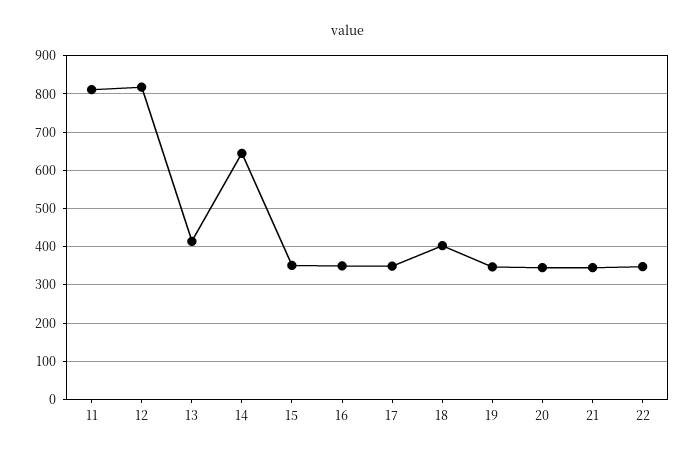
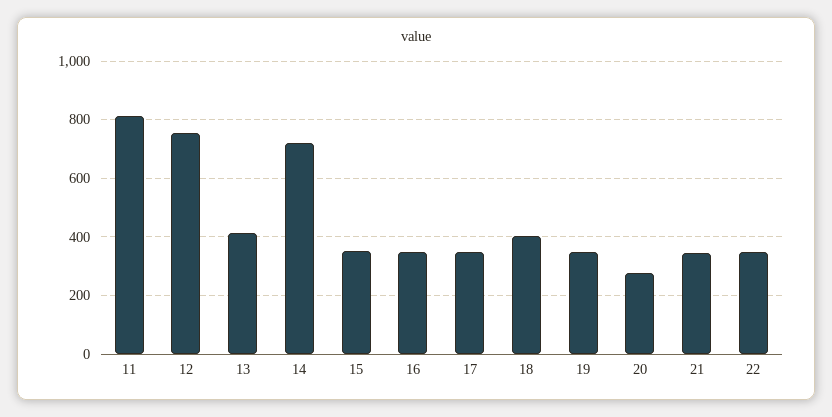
12: 820 -> 750
14: 640 -> 725
20: 340 -> 275

